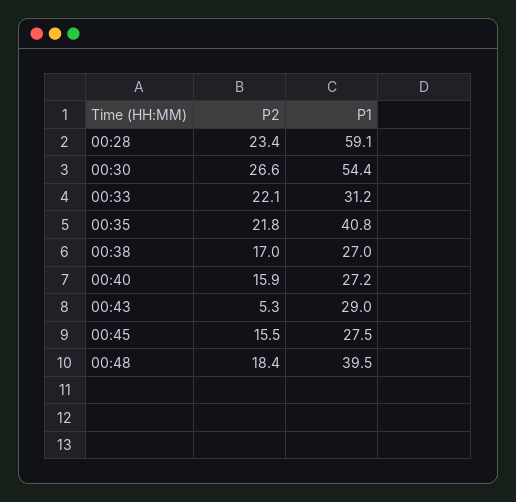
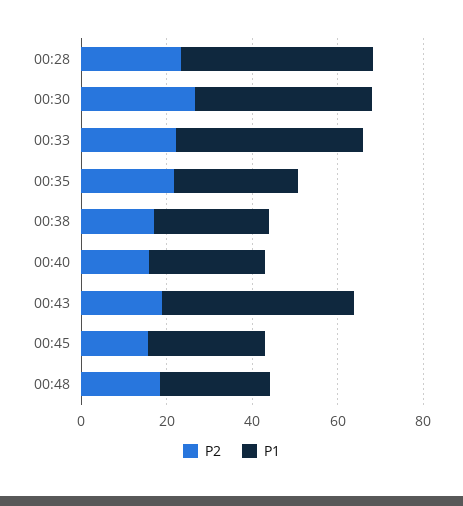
P1, 00:28: 59.1 -> 45
P1, 00:30: 54.4 -> 40
P1, 00:33: 31.2 -> 45
P1, 00:35: 40.8 -> 30
P2, 00:43: 5.3 -> 20
P1, 00:43: 29 -> 45
P1, 00:48: 39.5 -> 25

